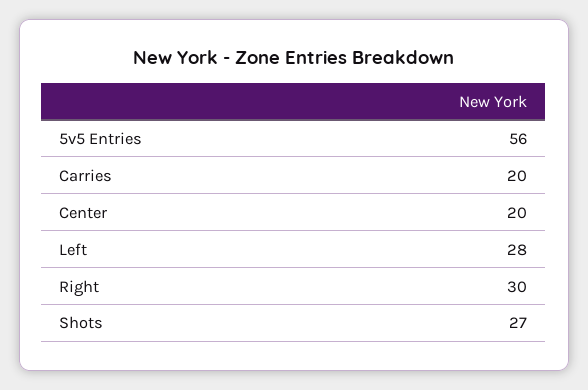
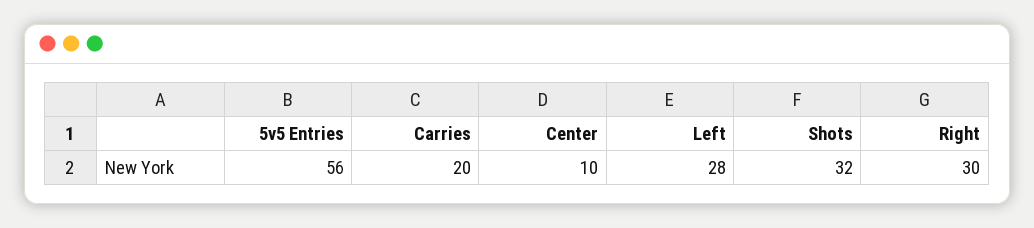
Center: 20 -> 10
Shots: 27 -> 32

